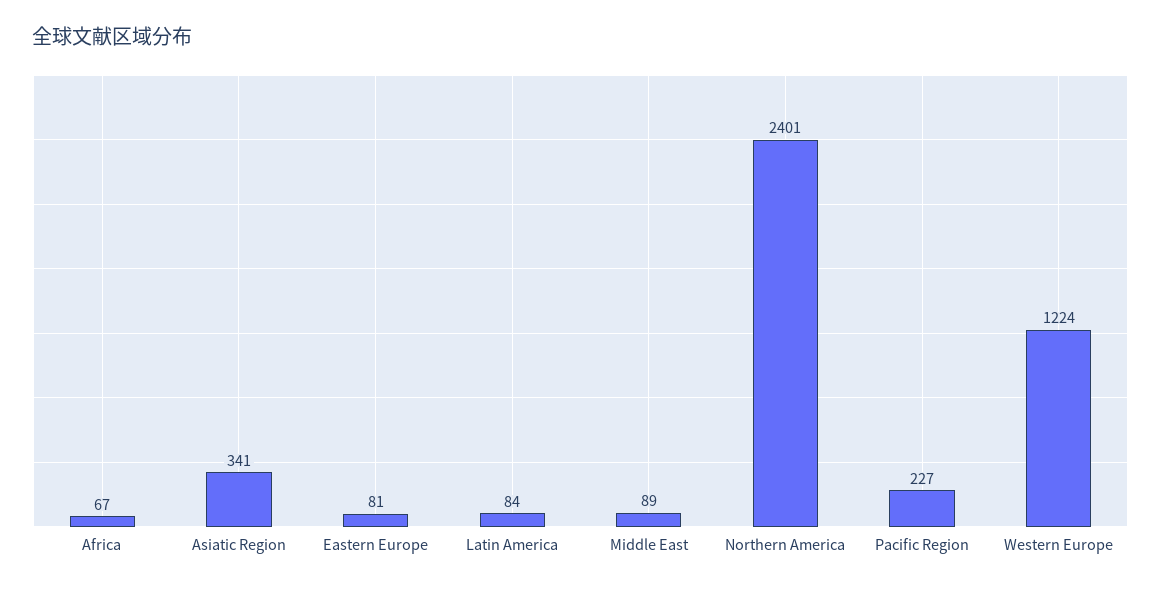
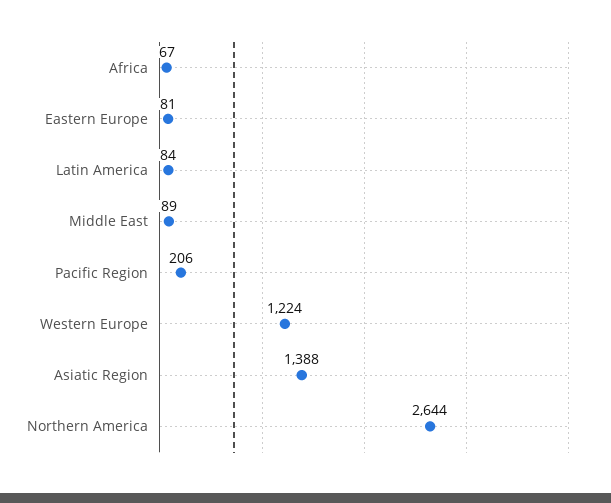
Asiatic Region: 341 -> 1388
Northern America: 2401 -> 2644
Pacific Region: 227 -> 206

